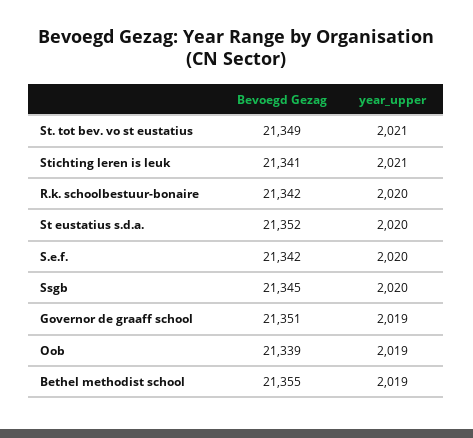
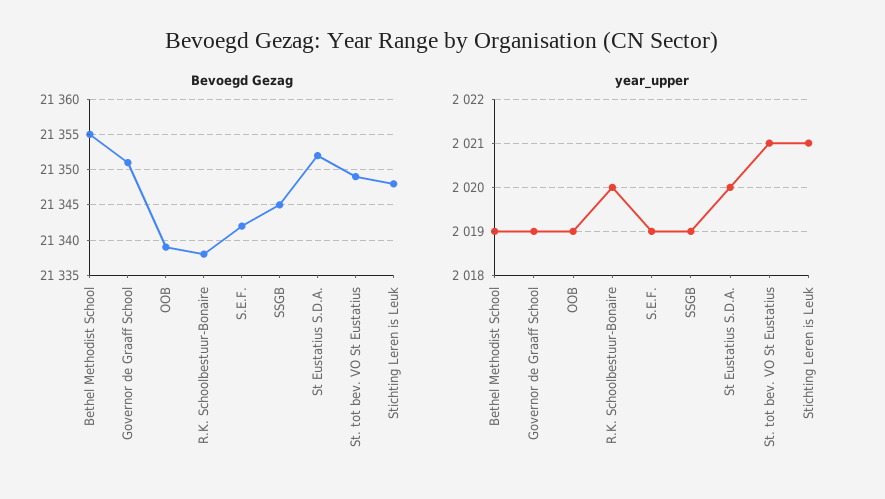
Bevoegd Gezag, Stichting leren is leuk: 21341 -> 21348
Bevoegd Gezag, R.k. schoolbestuur-bonaire: 21342 -> 21338
year_upper, S.e.f.: 2020 -> 2019
year_upper, Ssgb: 2020 -> 2019

